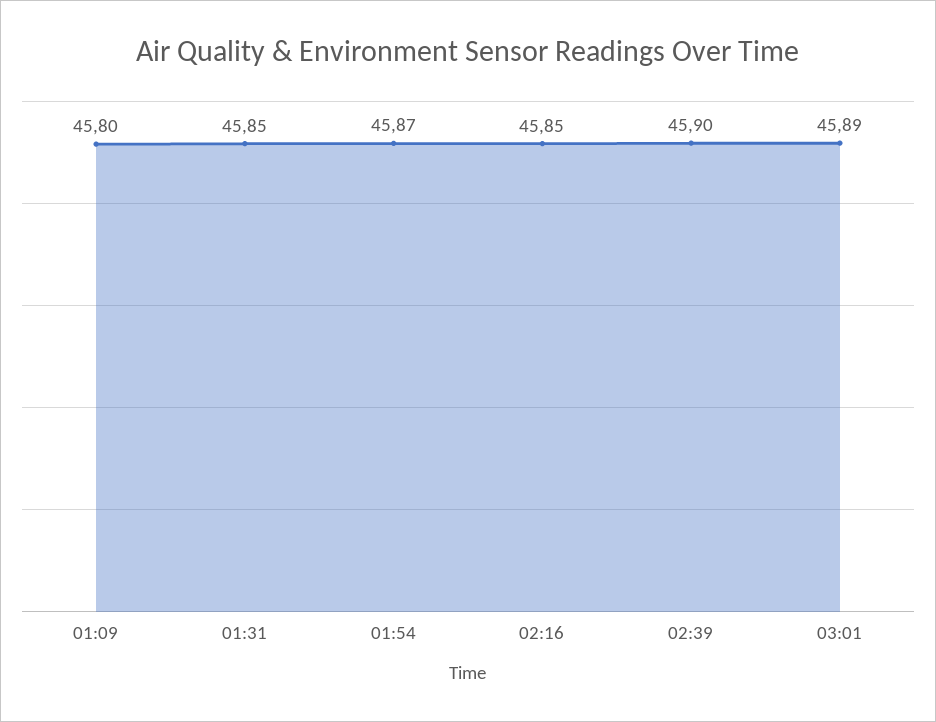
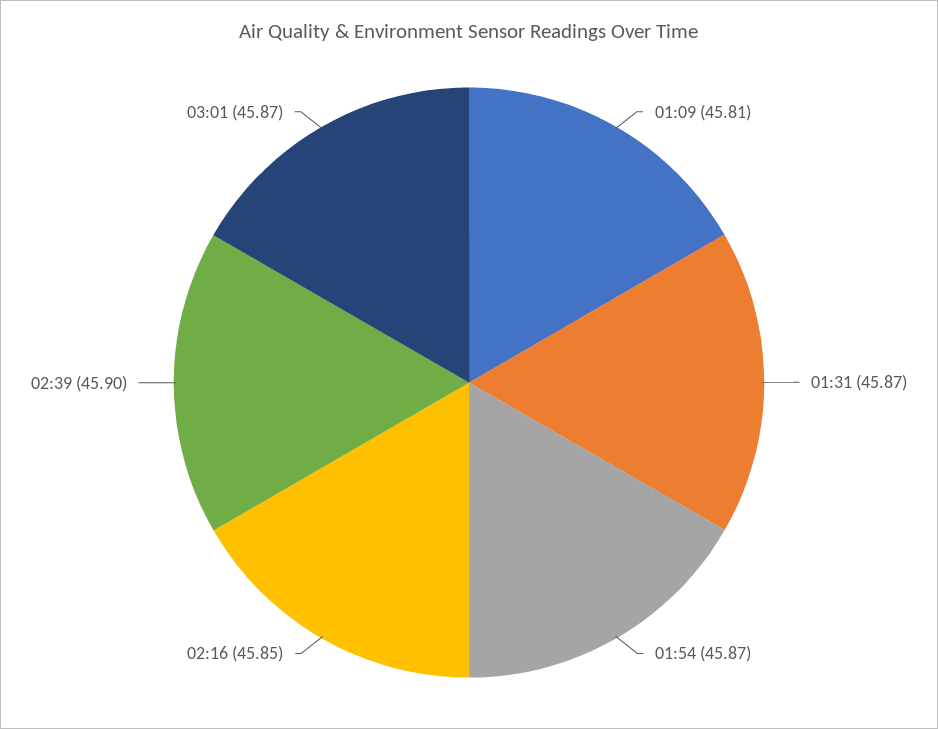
01:09: 45.8 -> 45.81
01:31: 45.85 -> 45.87
03:01: 45.89 -> 45.87

